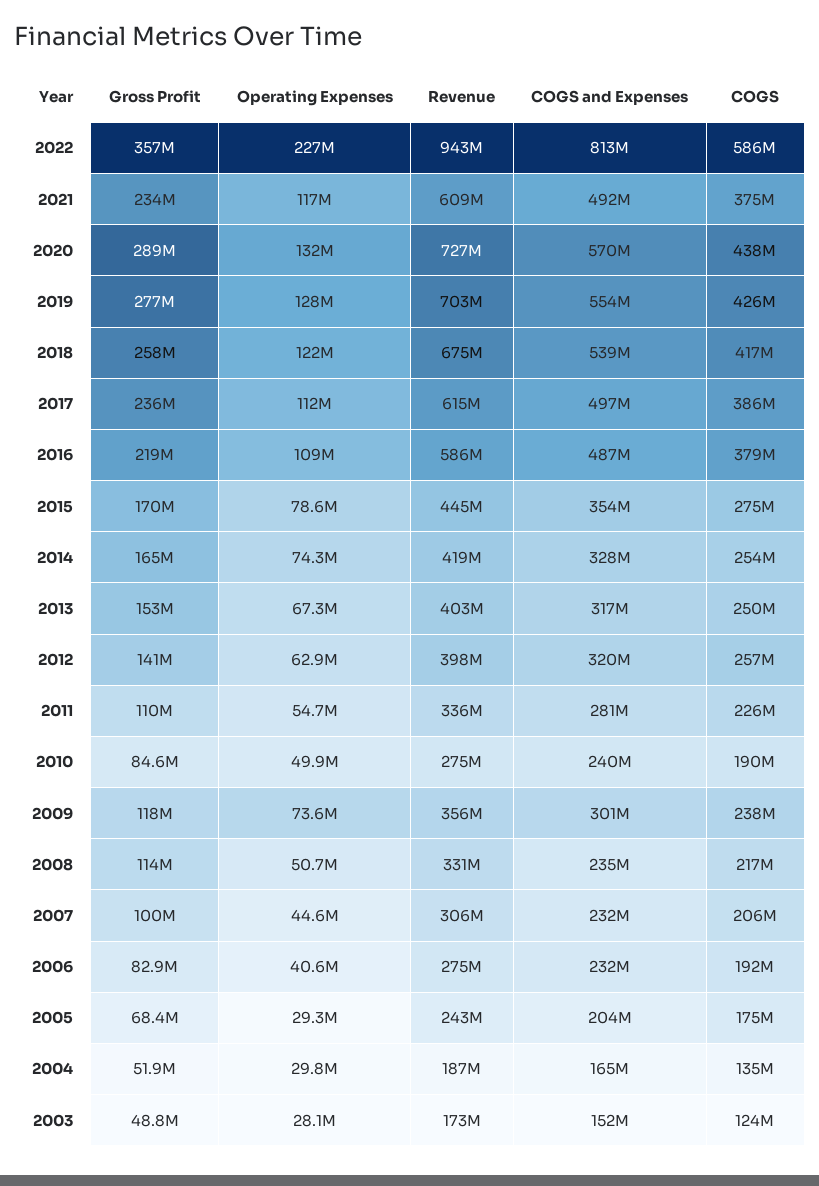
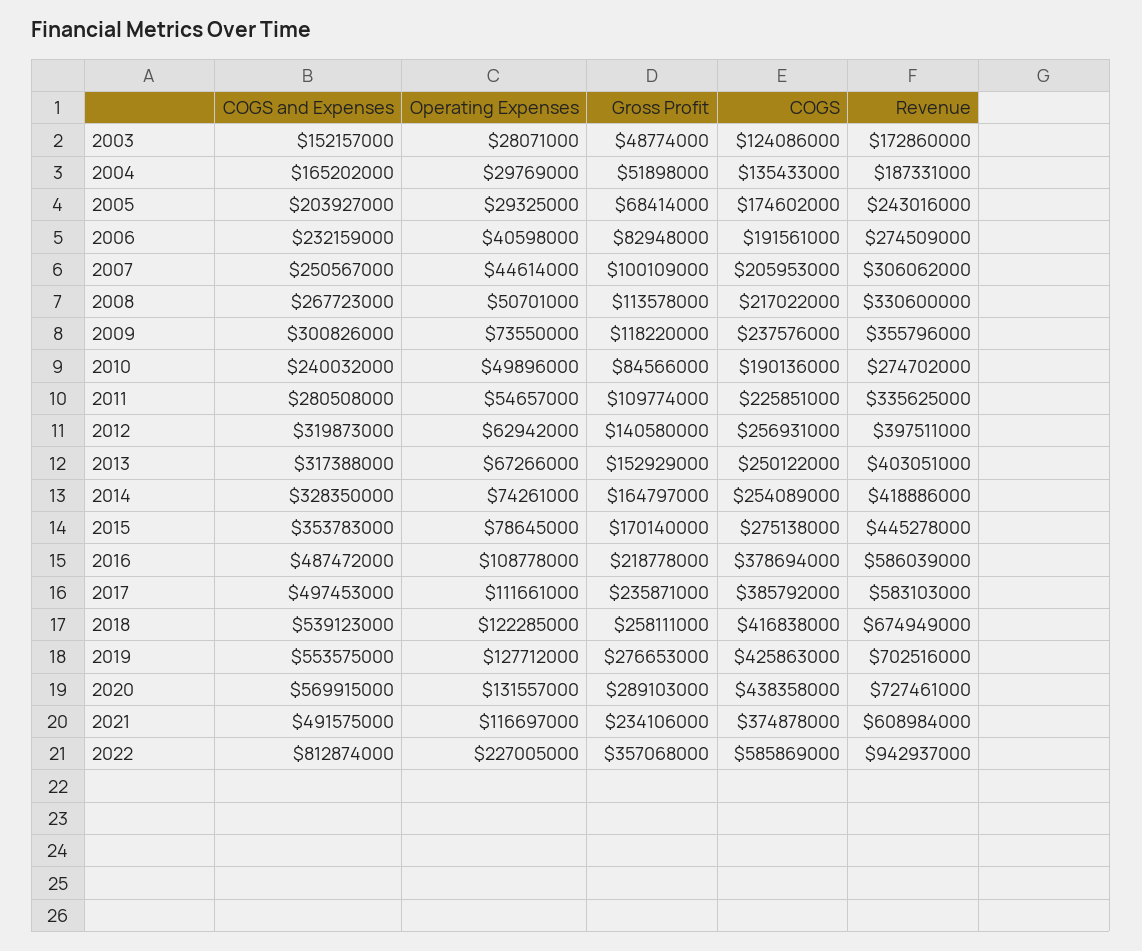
Revenue, 2017: 615000000 -> 583103000
COGS and Expenses, 2008: 235000000 -> 267723000
COGS and Expenses, 2007: 232000000 -> 250567000

